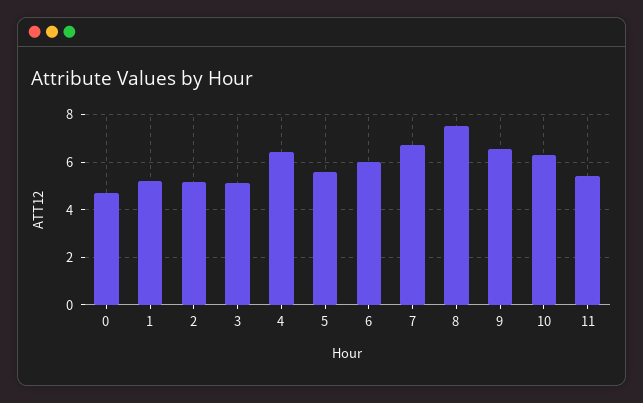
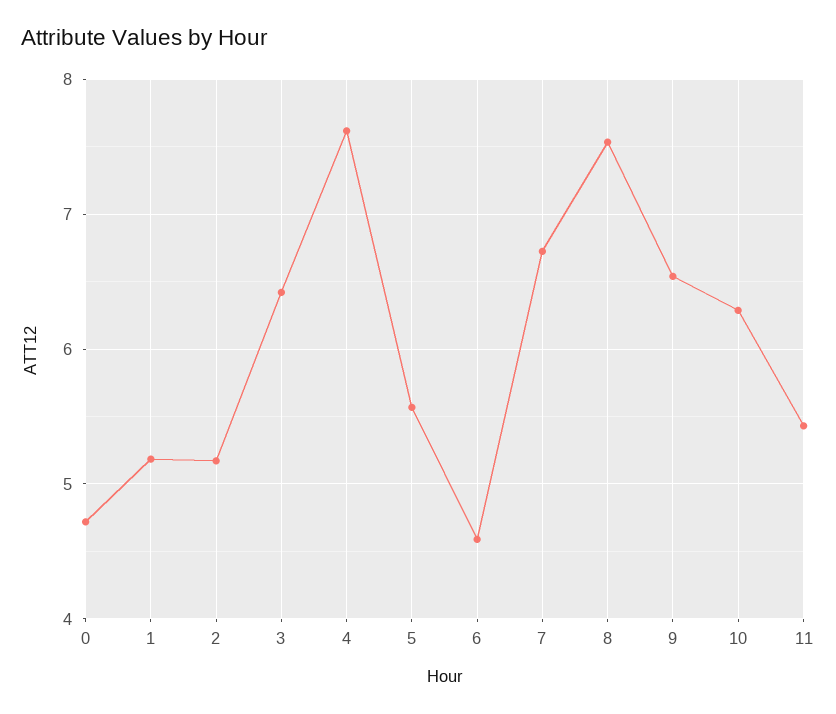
3: 5 -> 6.4
4: 6.5 -> 7.6
6: 6 -> 4.6

